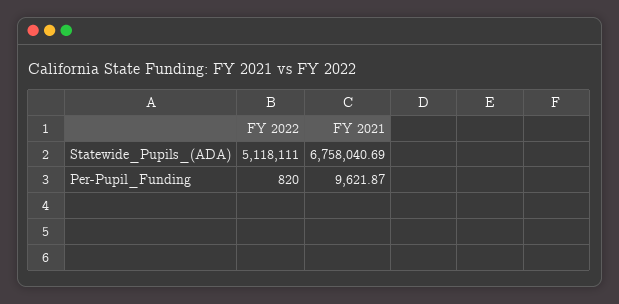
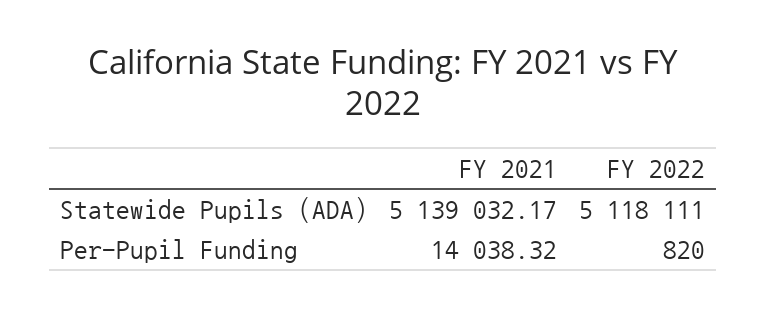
FY 2021, Statewide_Pupils_(ADA): 6758040.69 -> 5139032.17
FY 2021, Per-Pupil_Funding: 9621.87 -> 14038.32

